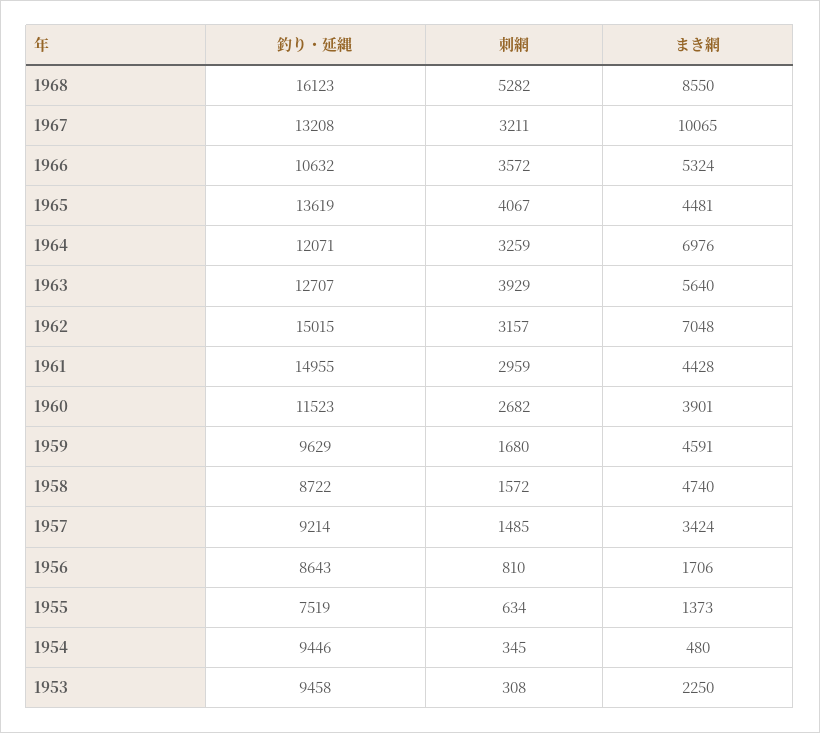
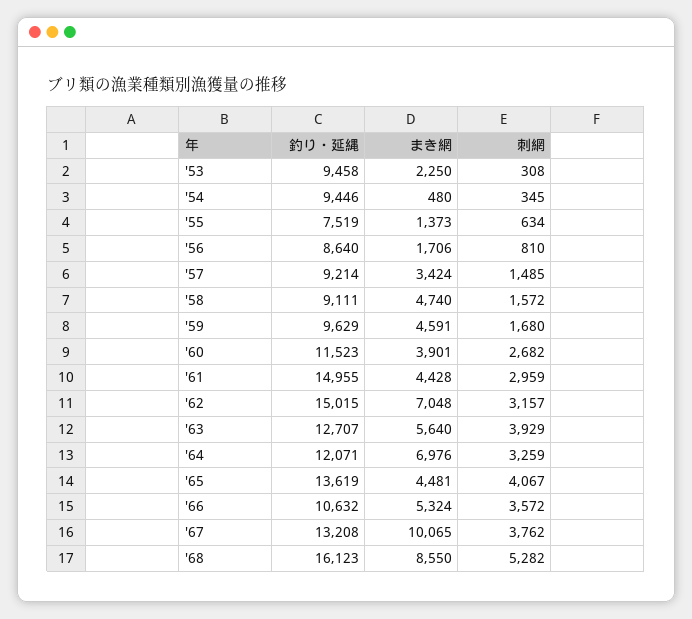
刺網, 1967: 3211 -> 3762
釣り・延縄, 1958: 8722 -> 9111
釣り・延縄, 1956: 8643 -> 8640

